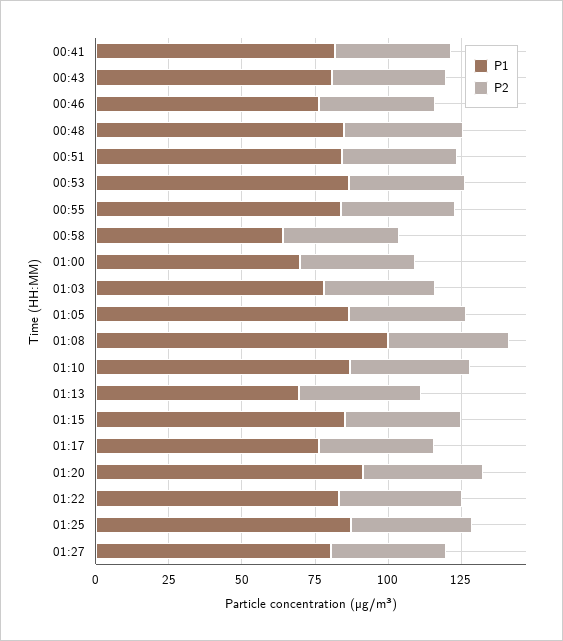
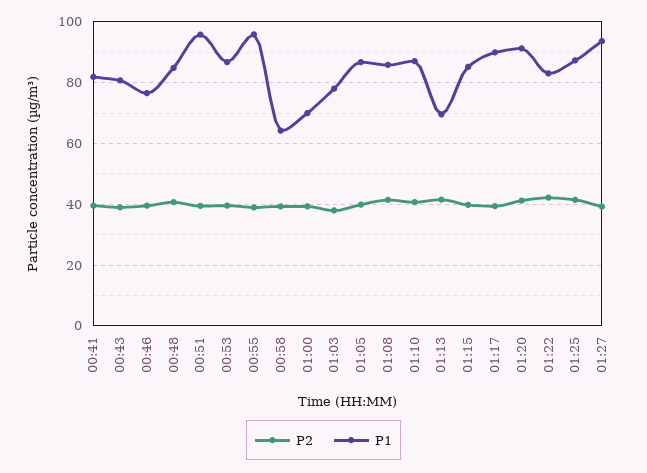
P1, 00:51: 85 -> 96
P1, 00:55: 85 -> 96
P1, 01:08: 100 -> 86
P1, 01:17: 75 -> 90
P1, 01:27: 80 -> 94

